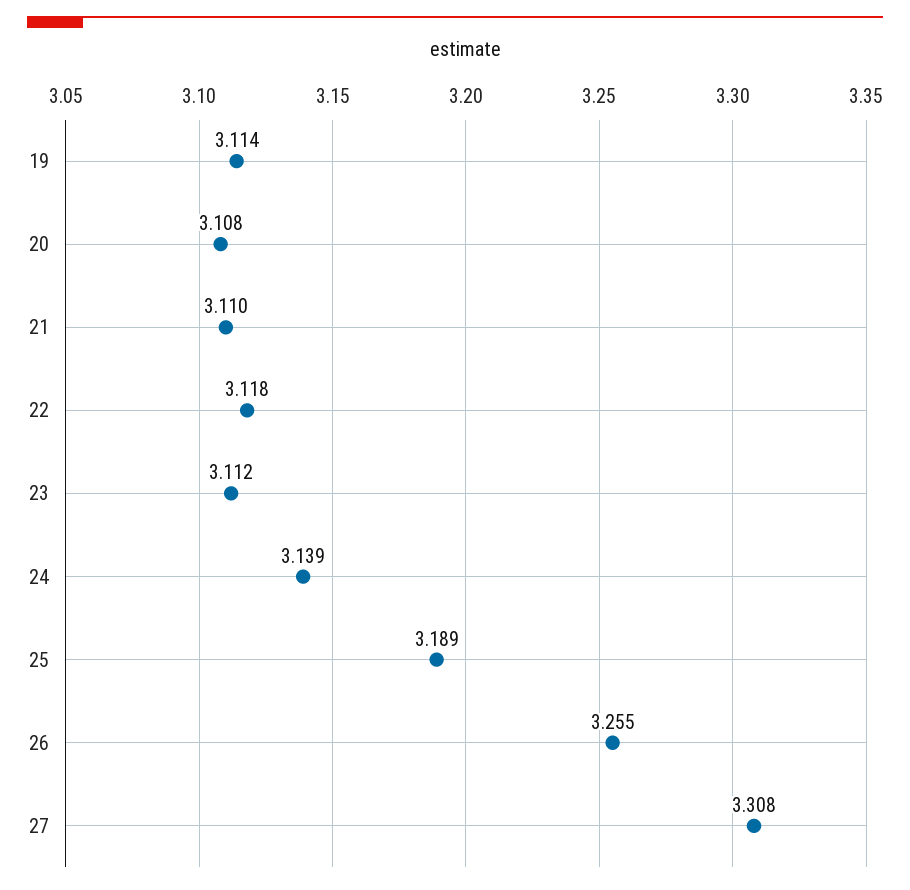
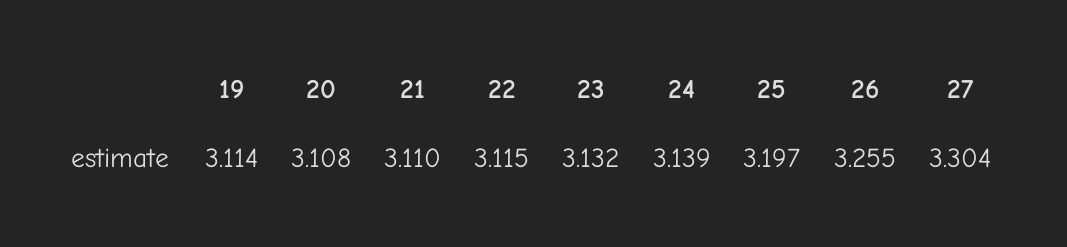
22: 3.118 -> 3.115
23: 3.112 -> 3.132
25: 3.189 -> 3.197
27: 3.308 -> 3.304

